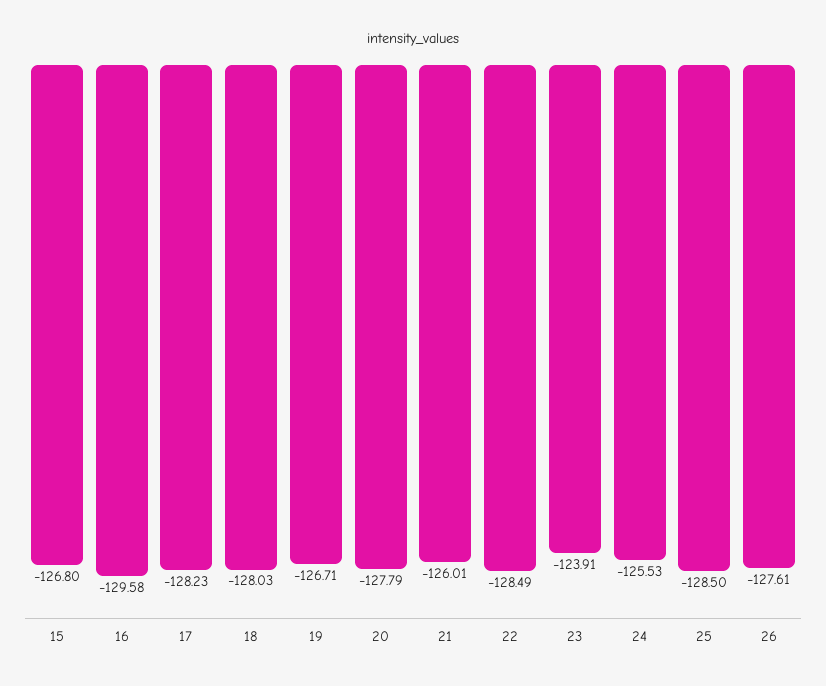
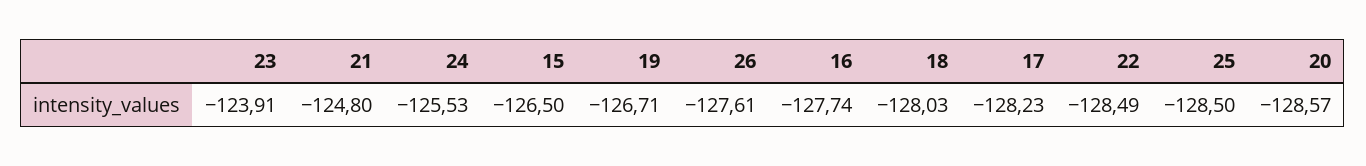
15: -126.8 -> -126.5
16: -129.58 -> -127.74
20: -127.79 -> -128.57
21: -126.01 -> -124.8

